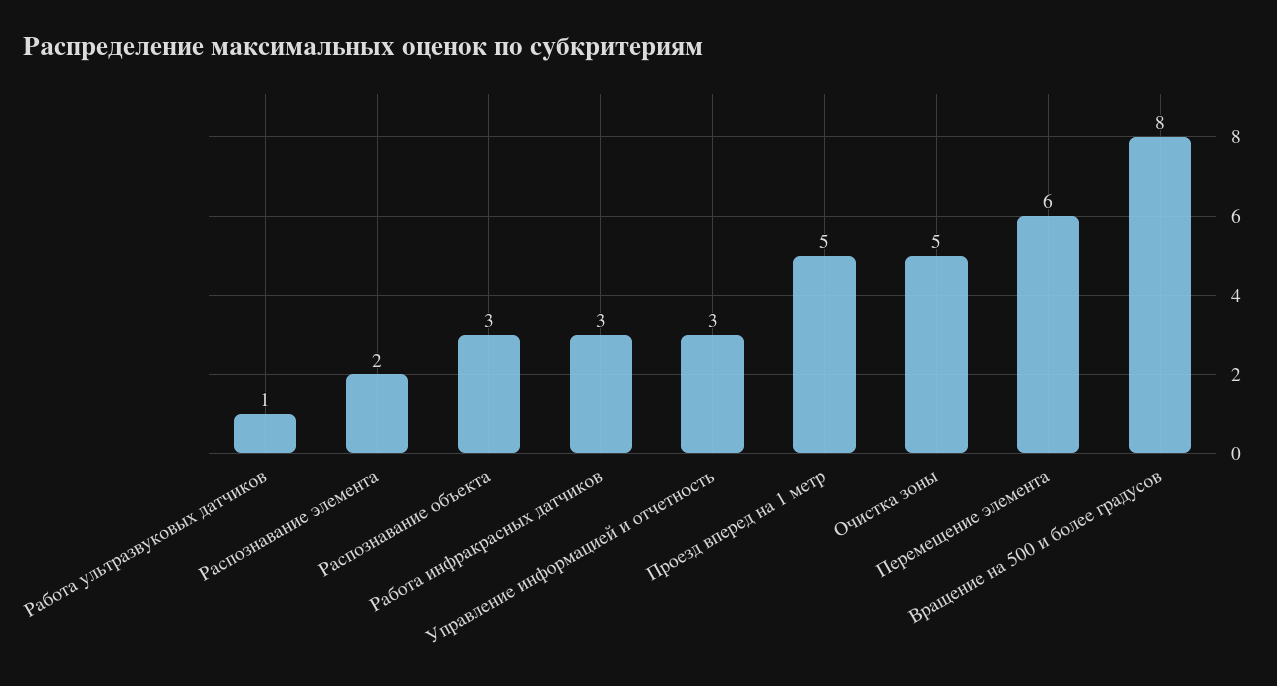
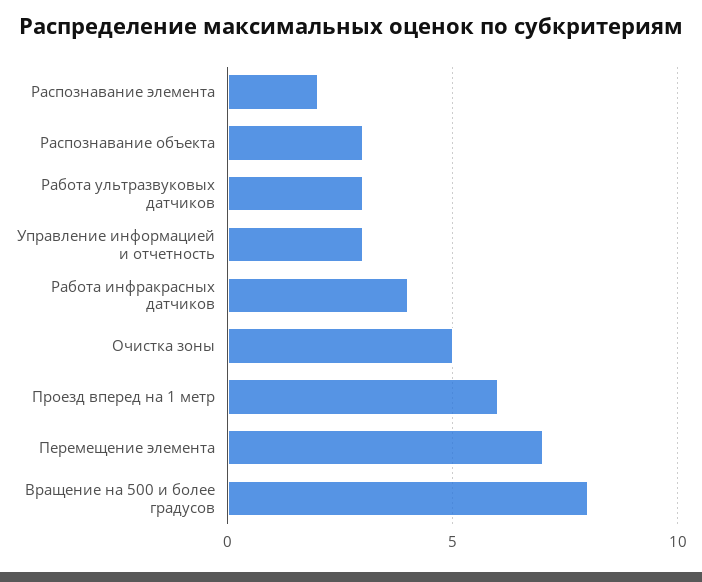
Работа ультразвуковых датчиков: 1 -> 3
Работа инфракрасных датчиков: 3 -> 4
Проезд вперед на 1 метр: 5 -> 6
Перемещение элемента: 6 -> 7

